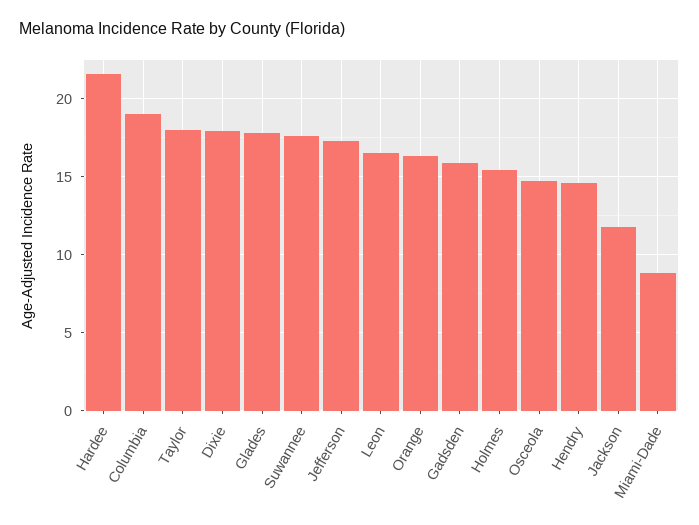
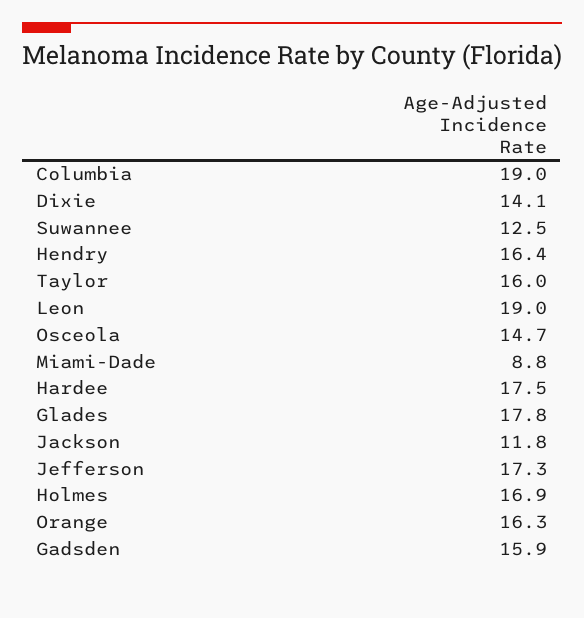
Hardee: 21.5 -> 17.5
Taylor: 18 -> 16
Dixie: 18 -> 14.1
Suwannee: 17.5 -> 12.5
Leon: 16.5 -> 19
Holmes: 15.5 -> 16.9
Hendry: 14.5 -> 16.4

